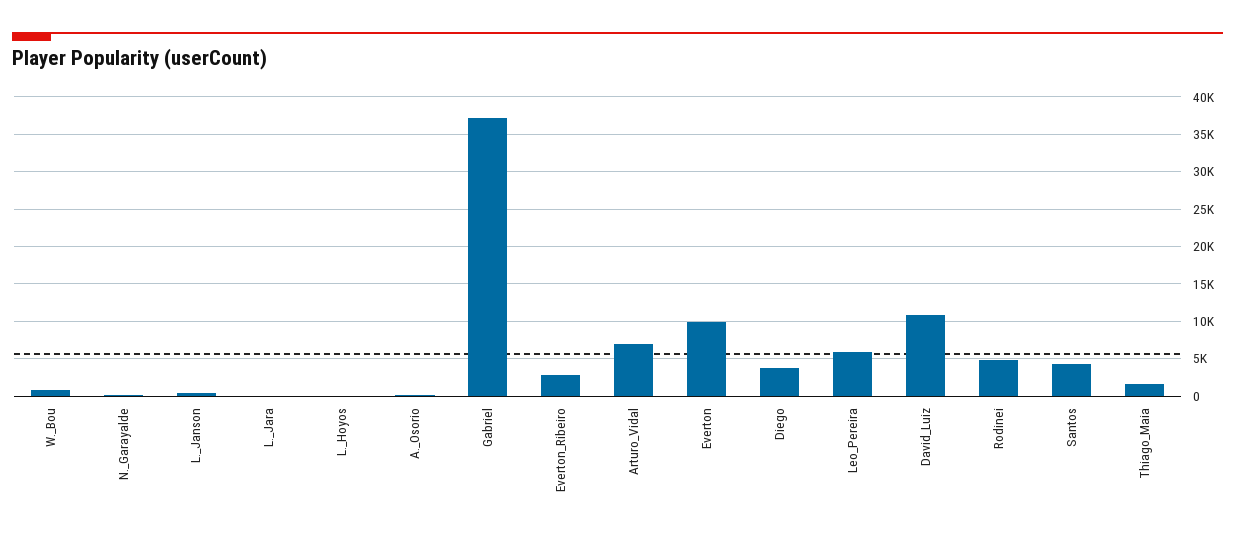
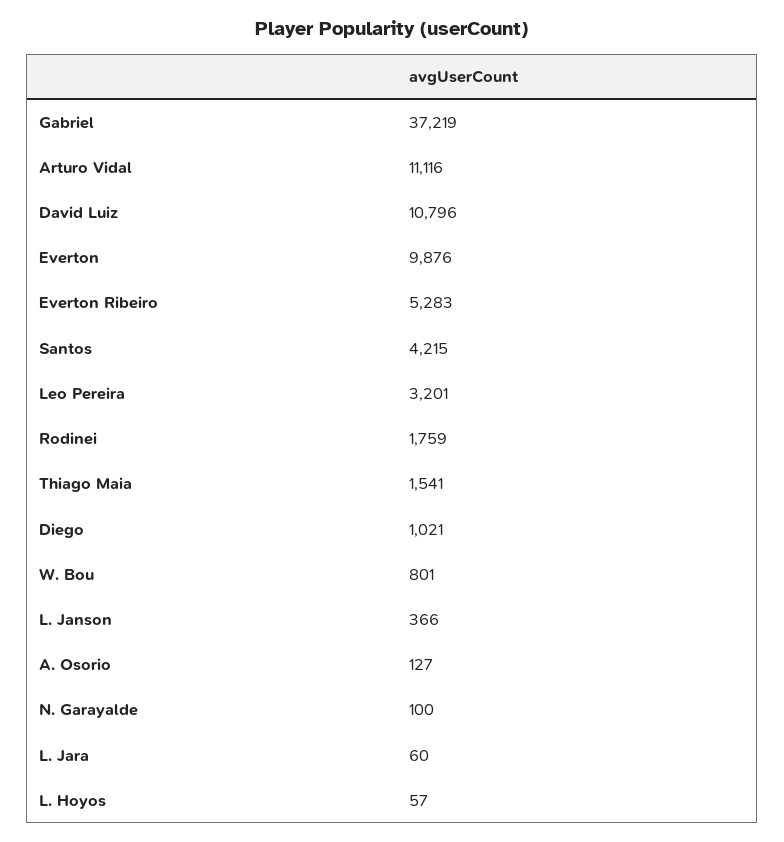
Everton_Ribeiro: 3000 -> 5283
Arturo_Vidal: 7000 -> 11116
Diego: 4000 -> 1021
Leo_Pereira: 6000 -> 3201
Rodinei: 5000 -> 1759

